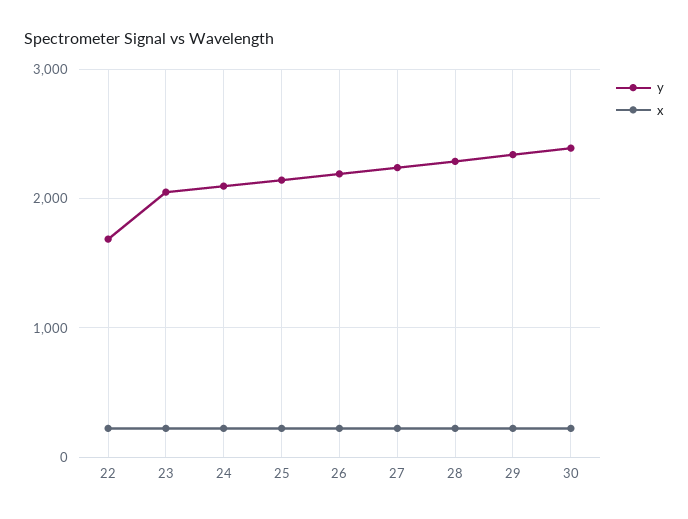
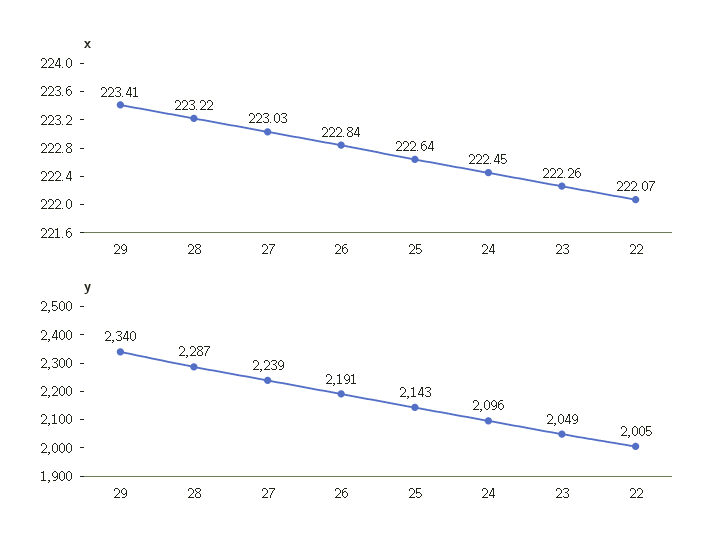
y, 22: 1700 -> 2005
y, 30: 2400 -> none
x, 30: 200 -> none

